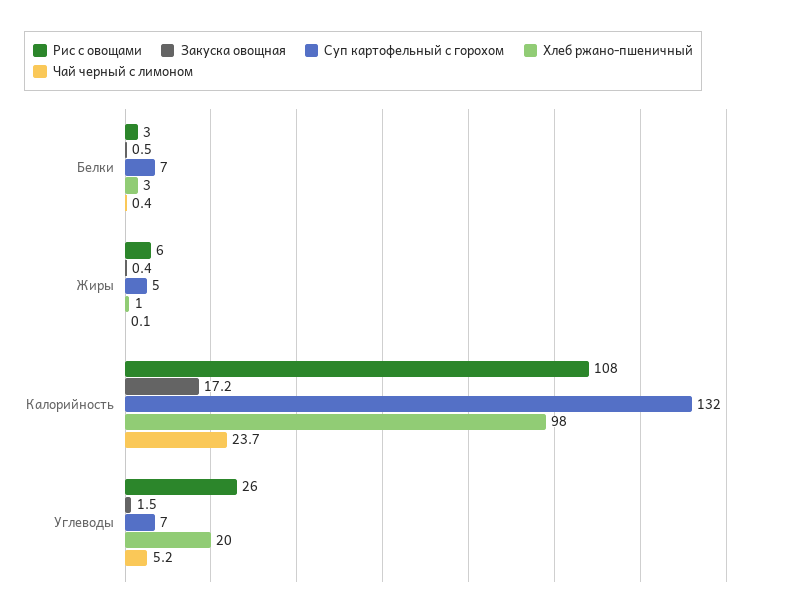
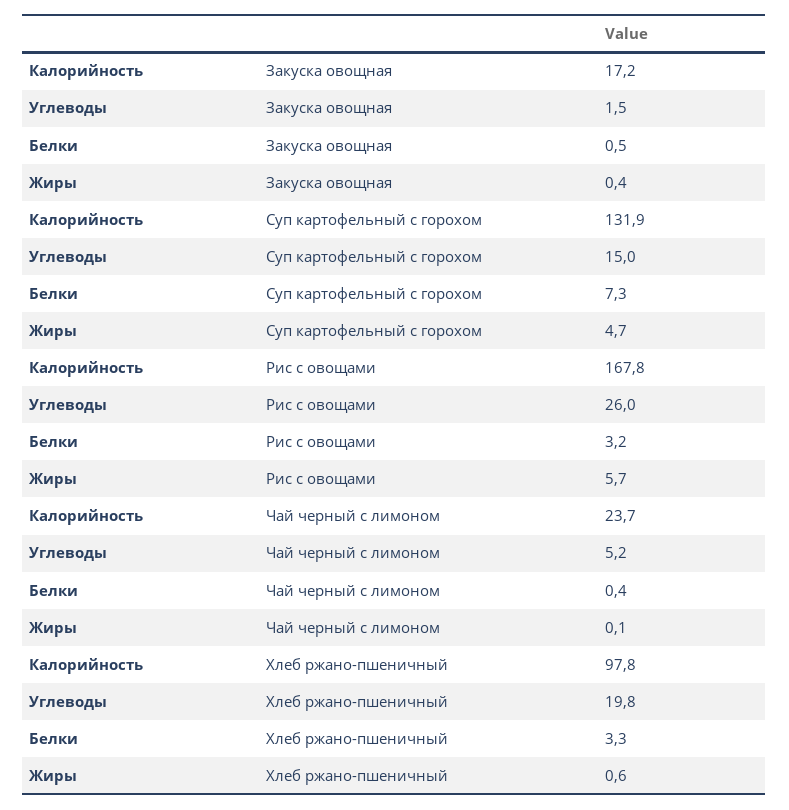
Рис с овощами, Калорийность: 108 -> 167.8
Суп картофельный с горохом, Углеводы: 7 -> 15

